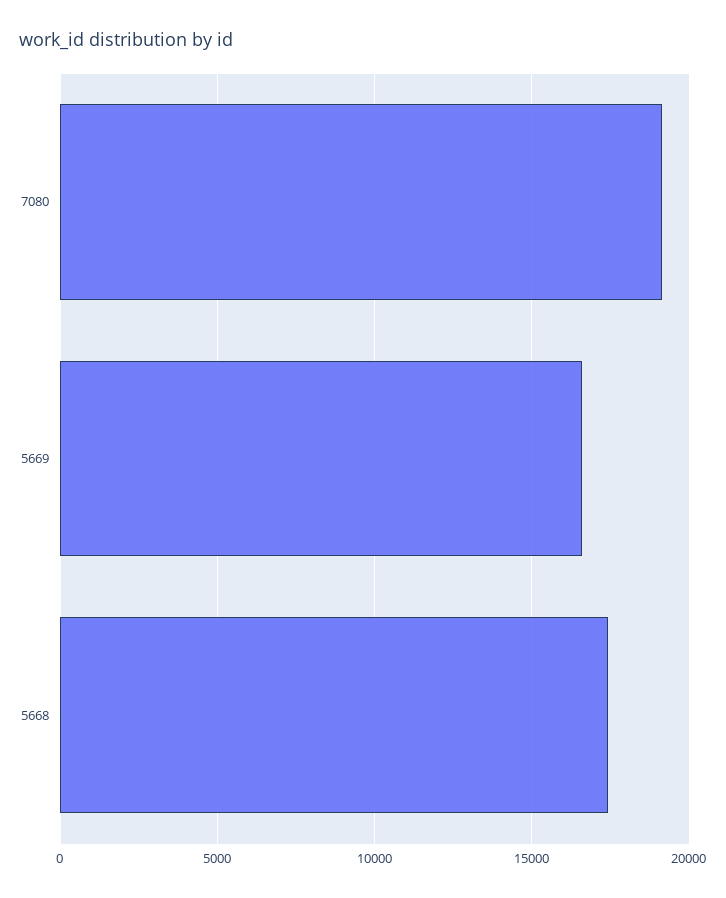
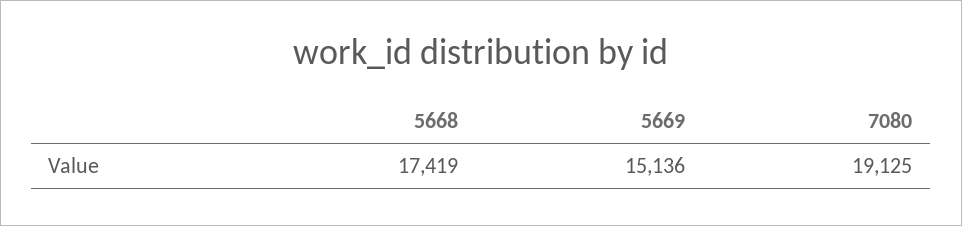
5669: 16500 -> 15136

